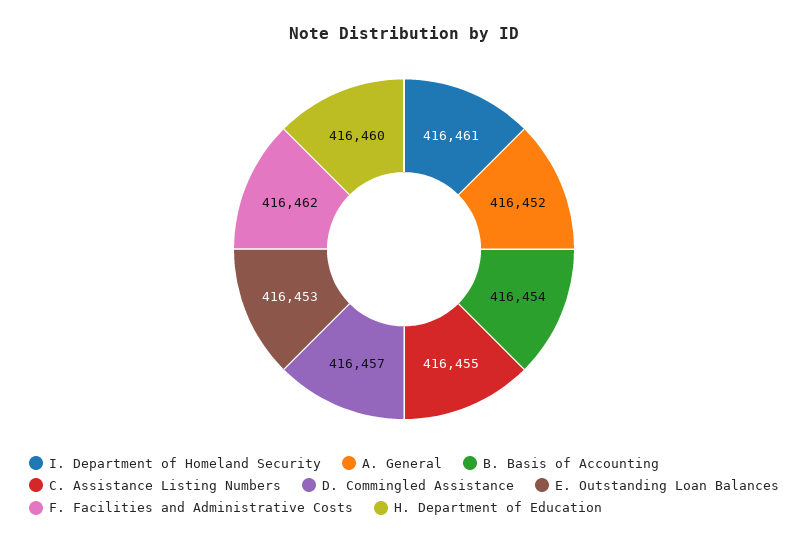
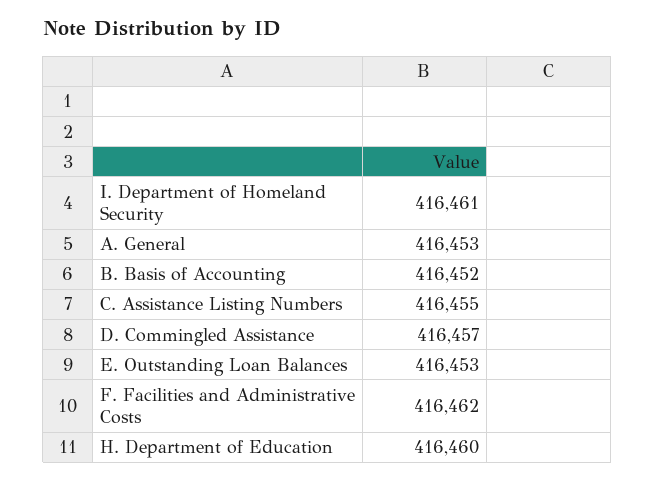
A. General: 416452 -> 416453
B. Basis of Accounting: 416454 -> 416452

